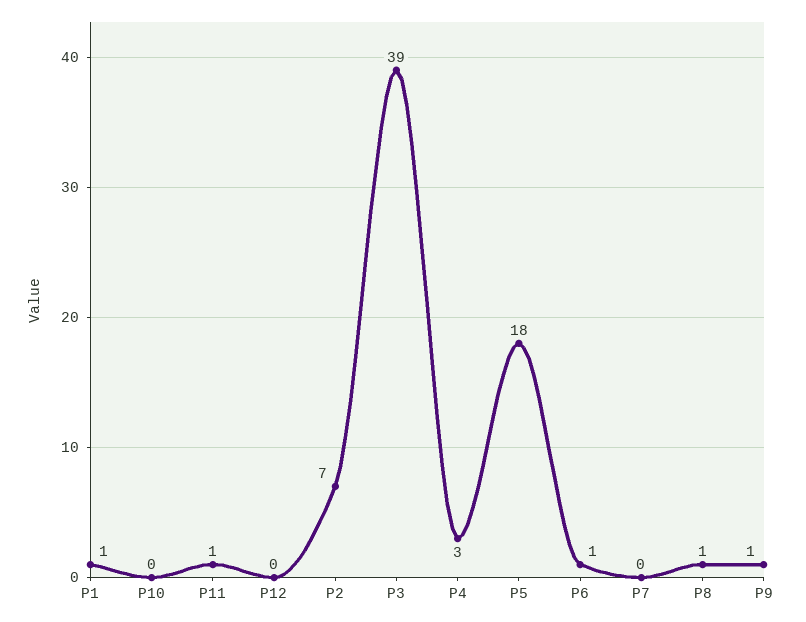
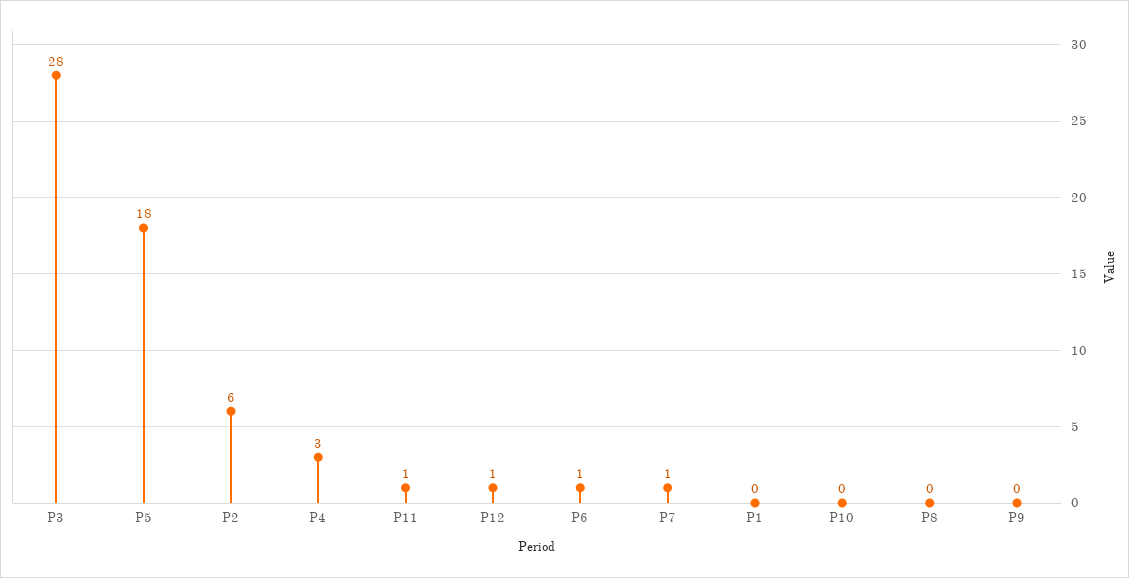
P1: 1 -> 0
P12: 0 -> 1
P2: 7 -> 6
P3: 39 -> 28
P7: 0 -> 1
P8: 1 -> 0
P9: 1 -> 0

